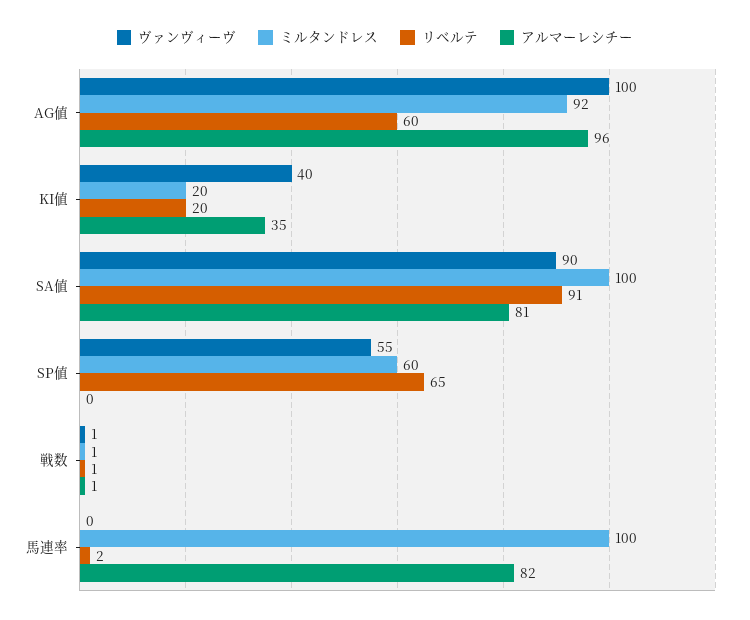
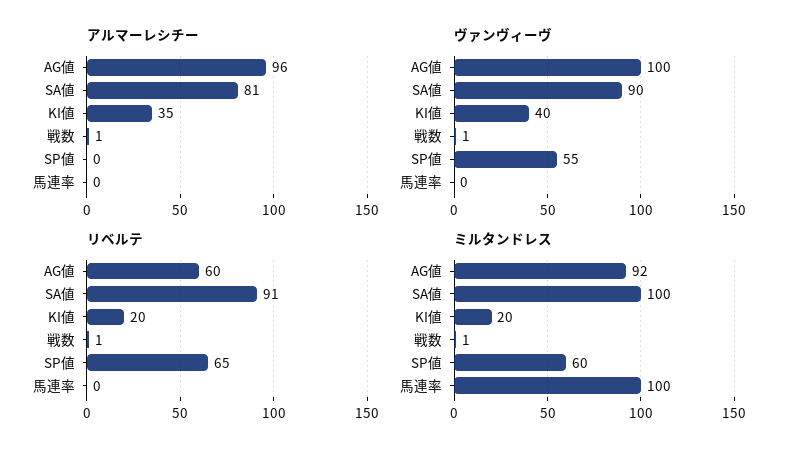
リベルテ, 馬連率: 2 -> 0
アルマーレシチー, 馬連率: 82 -> 0

